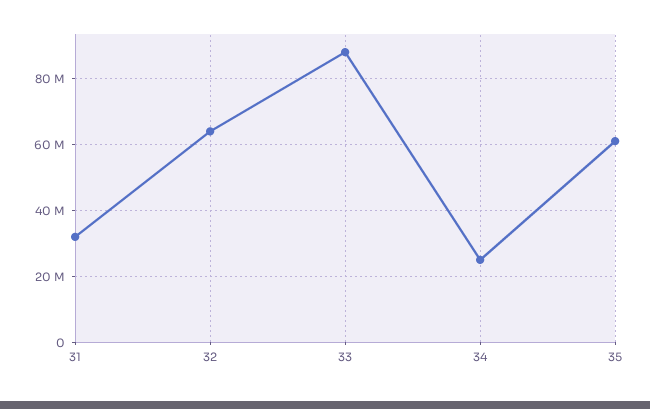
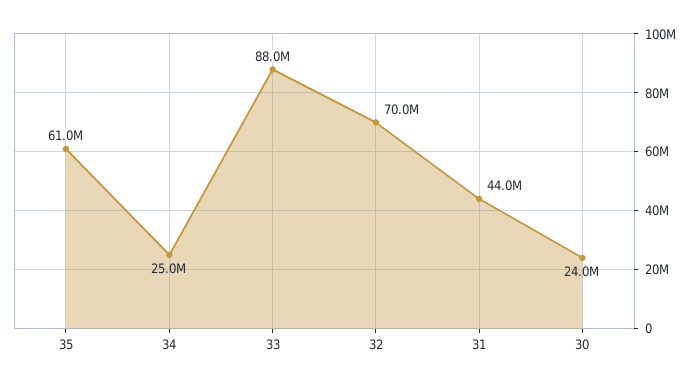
31: 32000000 -> 44000000
32: 64000000 -> 70000000
30: none -> 24000000

